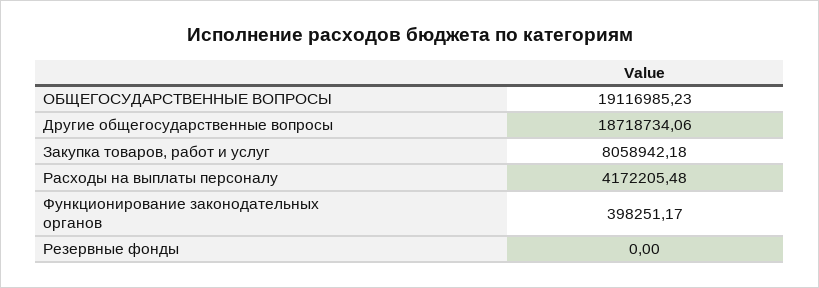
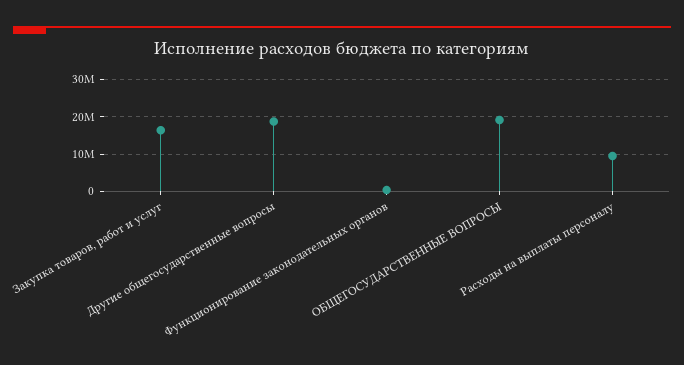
Закупка товаров, работ и услуг: 8058942.18 -> 16000000
Расходы на выплаты персоналу: 4172205.48 -> 10000000
Резервные фонды: 0 -> none

